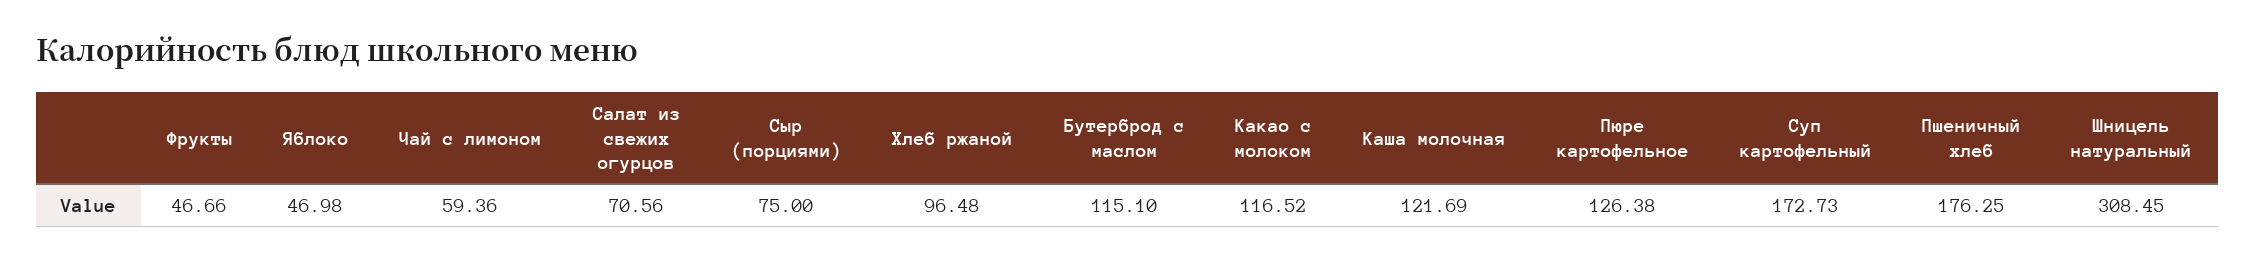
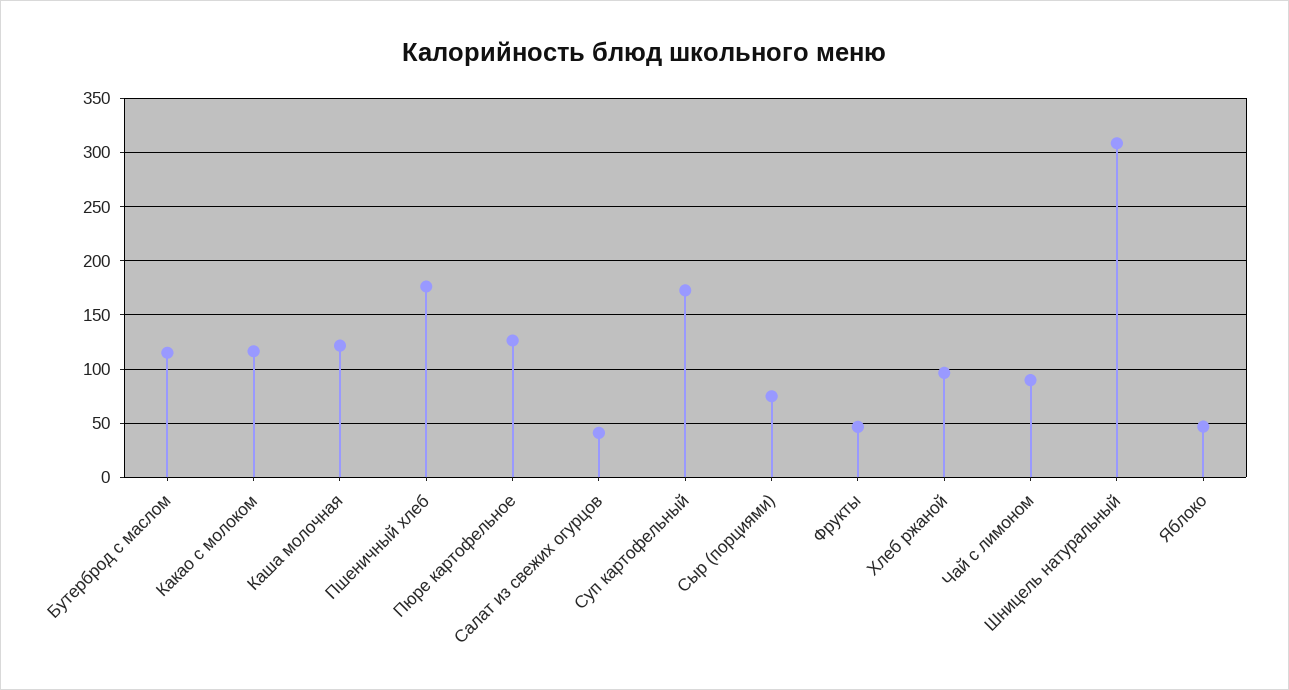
Чай с лимоном: 59.36 -> 90
Салат из свежих огурцов: 70.56 -> 40

